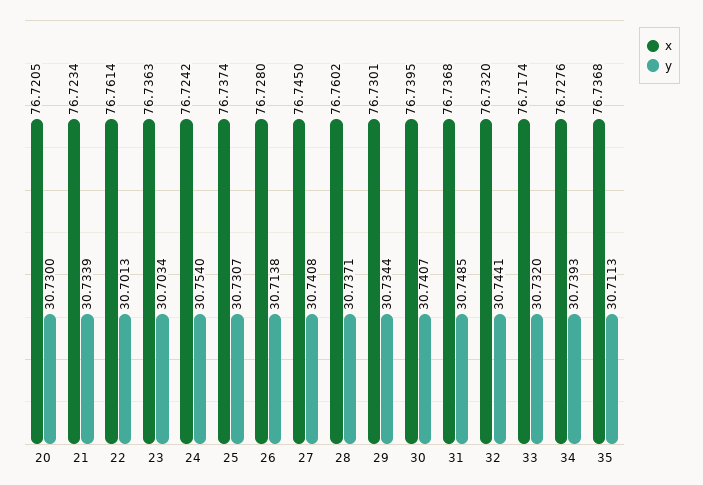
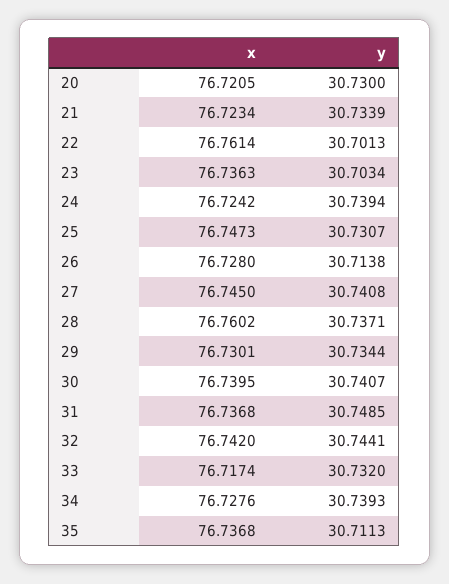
y, 24: 30.754 -> 30.7394
x, 25: 76.7374 -> 76.7473
x, 32: 76.732 -> 76.742

